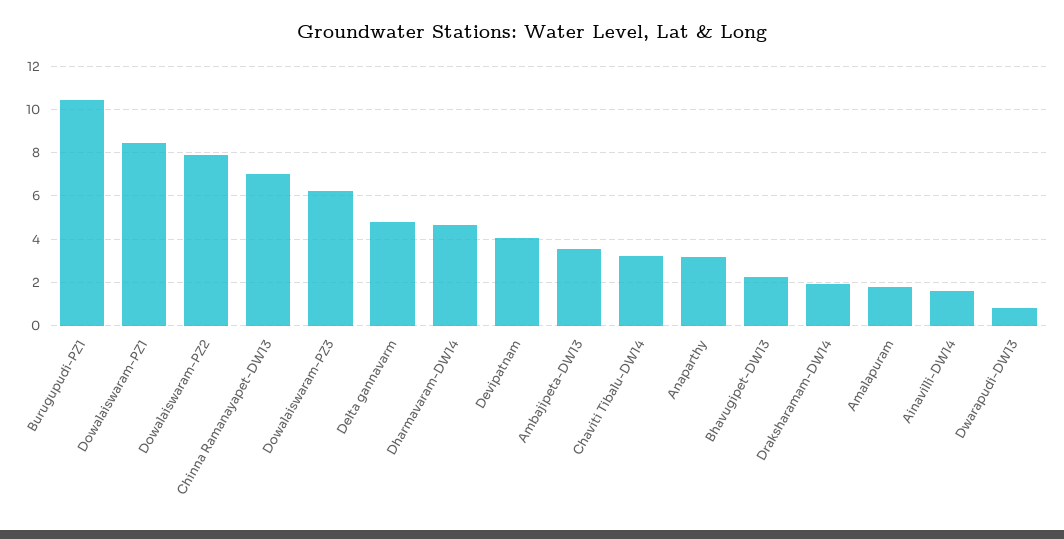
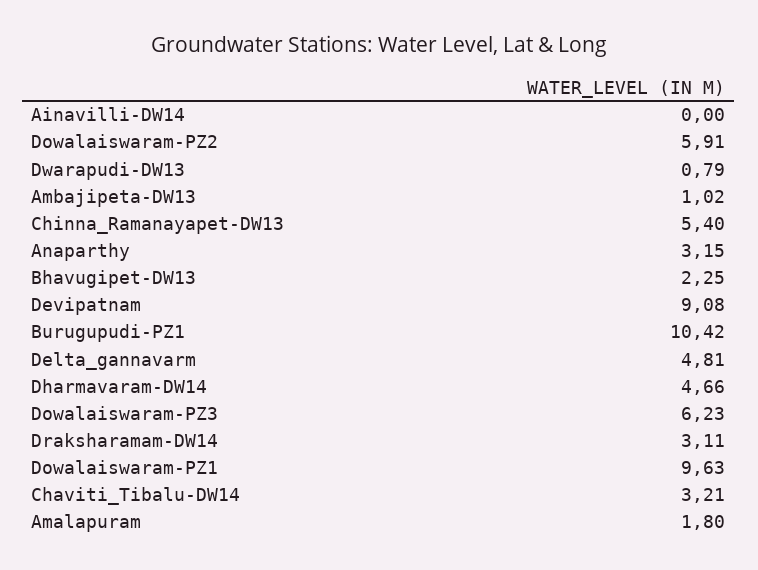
Dowalaiswaram-PZ1: 8.5 -> 9.63
Dowalaiswaram-PZ2: 8 -> 5.91
Chinna Ramanayapet-DW13: 7 -> 5.4
Devipatnam: 4 -> 9.08
Ambajipeta-DW13: 3.5 -> 1.02
Draksharamam-DW14: 2 -> 3.11
Ainavilli-DW14: 1.5 -> 0

